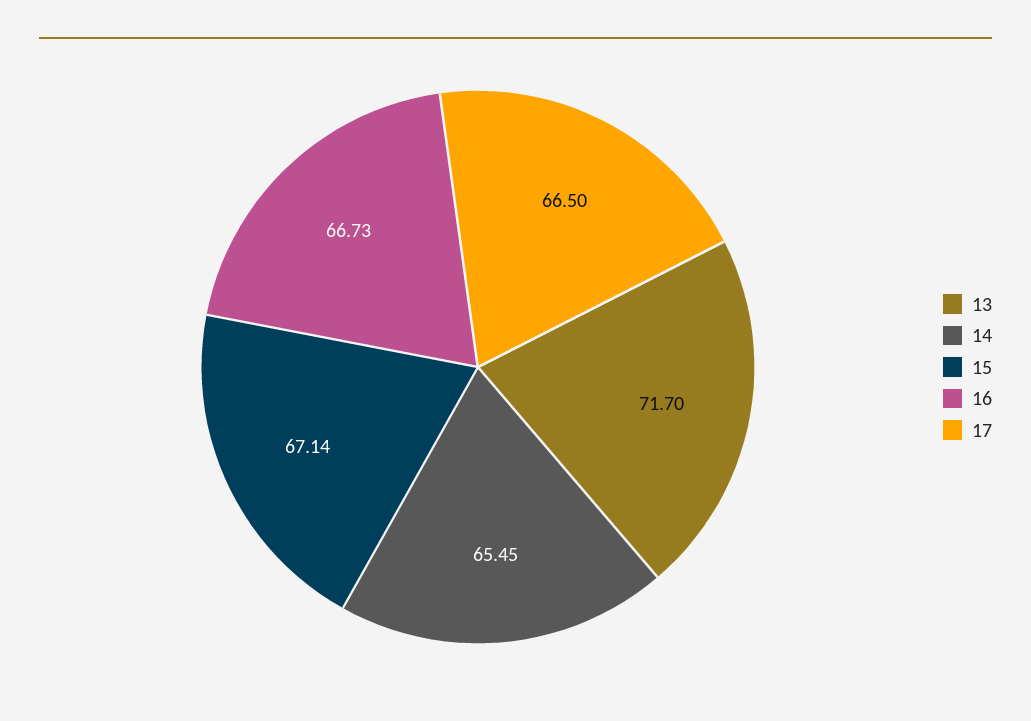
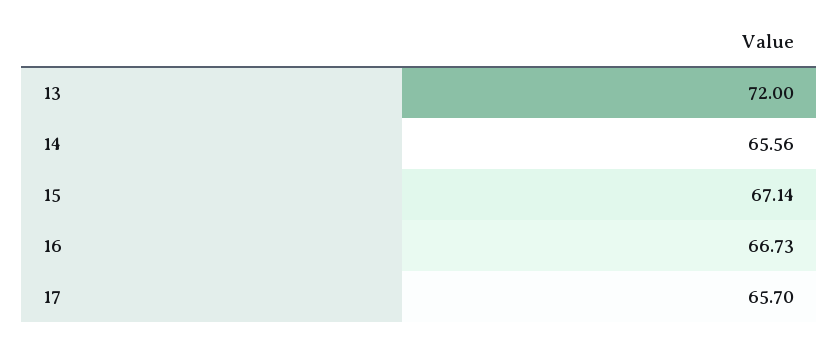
13: 71.7 -> 72
14: 65.45 -> 65.56
17: 66.5 -> 65.7

